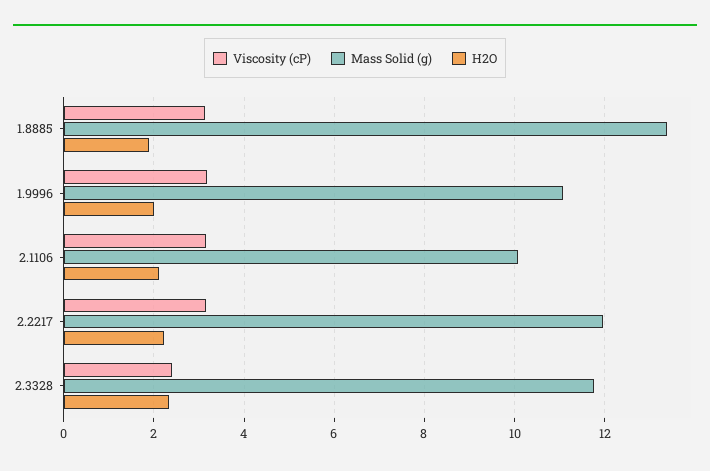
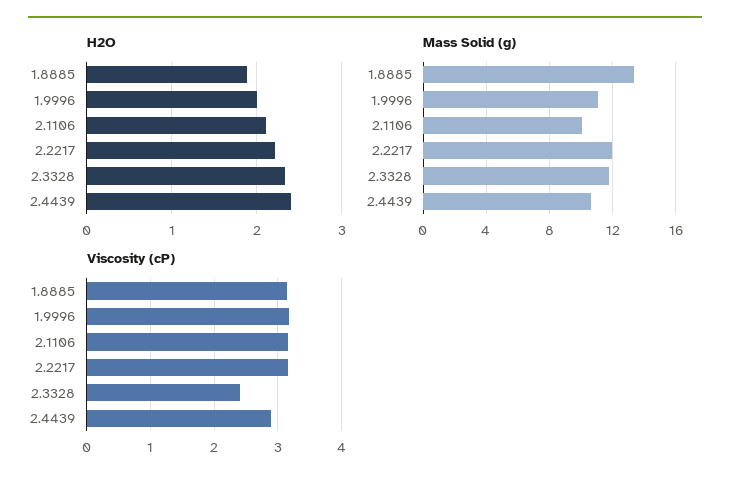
H2O, 2.4439: none -> 2.4
Mass Solid (g), 2.4439: none -> 10.5
Viscosity (cP), 2.4439: none -> 2.9

